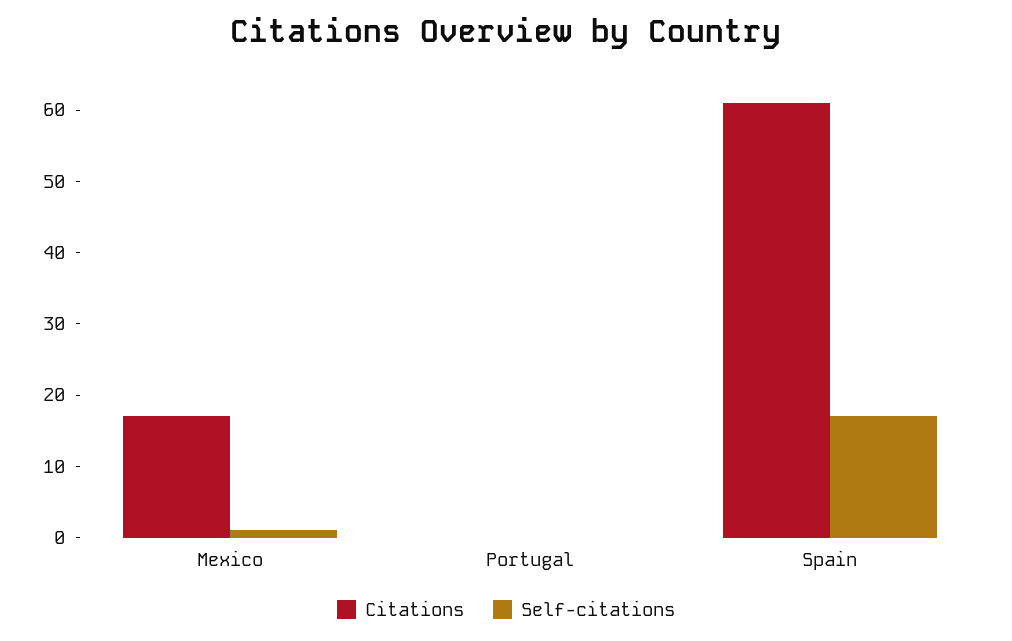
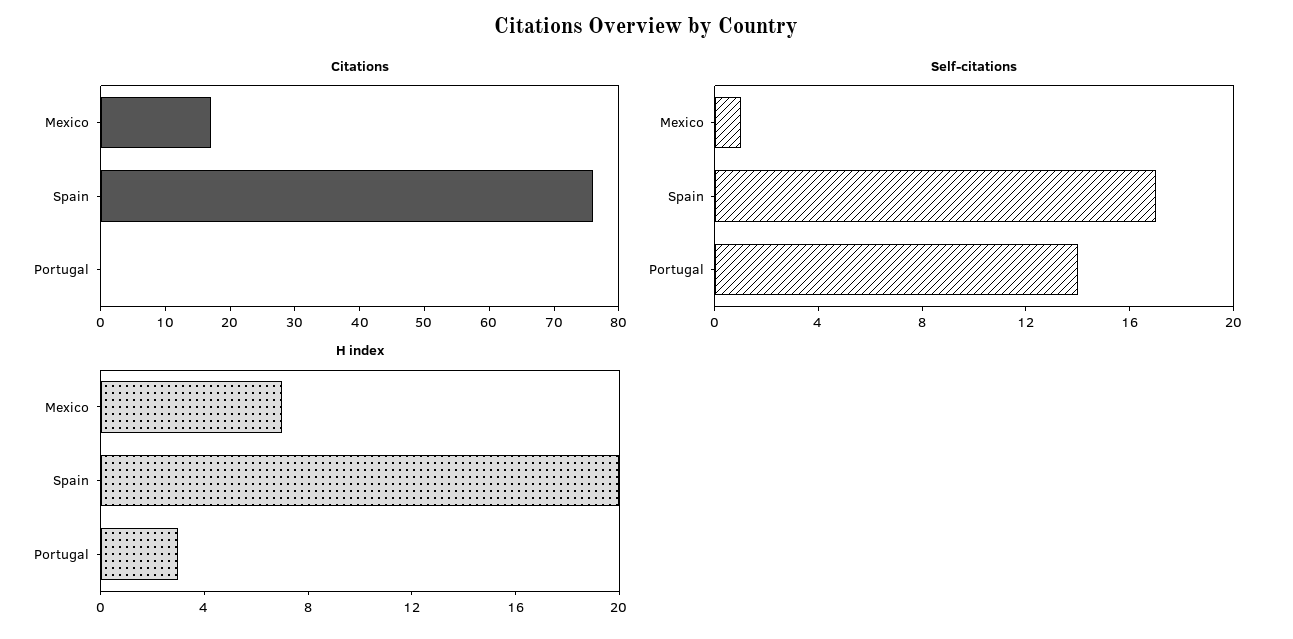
Self-citations, Portugal: 0 -> 14
Citations, Spain: 60 -> 75
H index, Mexico: none -> 7
H index, Spain: none -> 20
H index, Portugal: none -> 3

